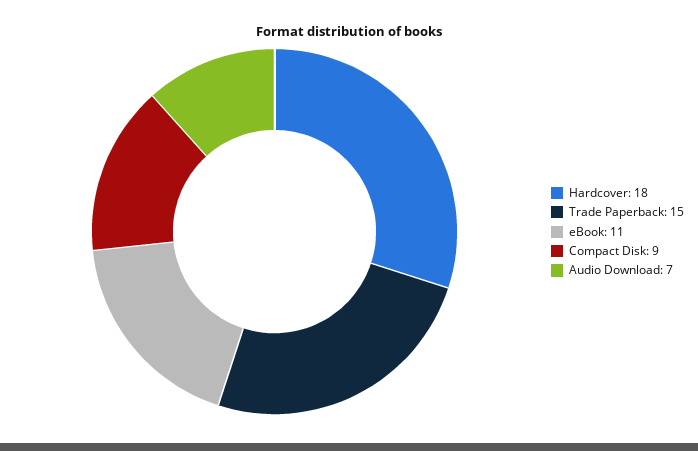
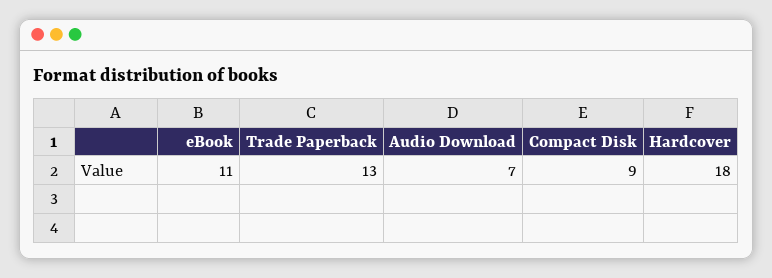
Trade Paperback: 15 -> 13

